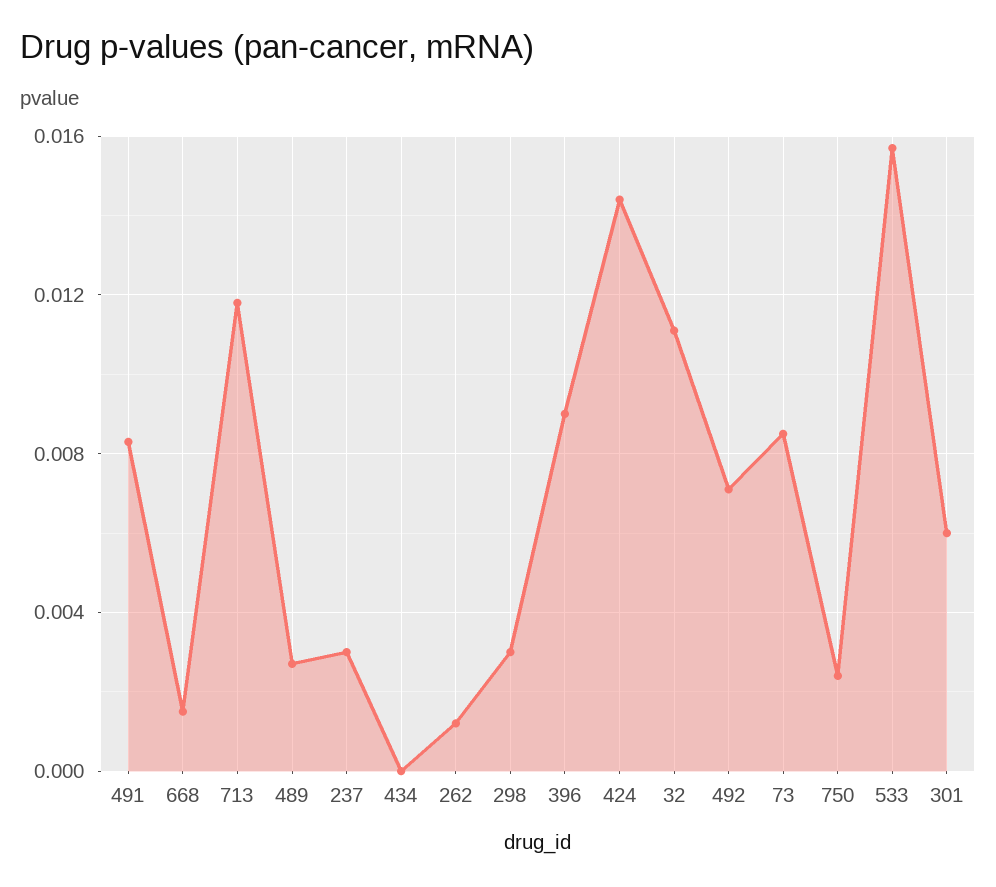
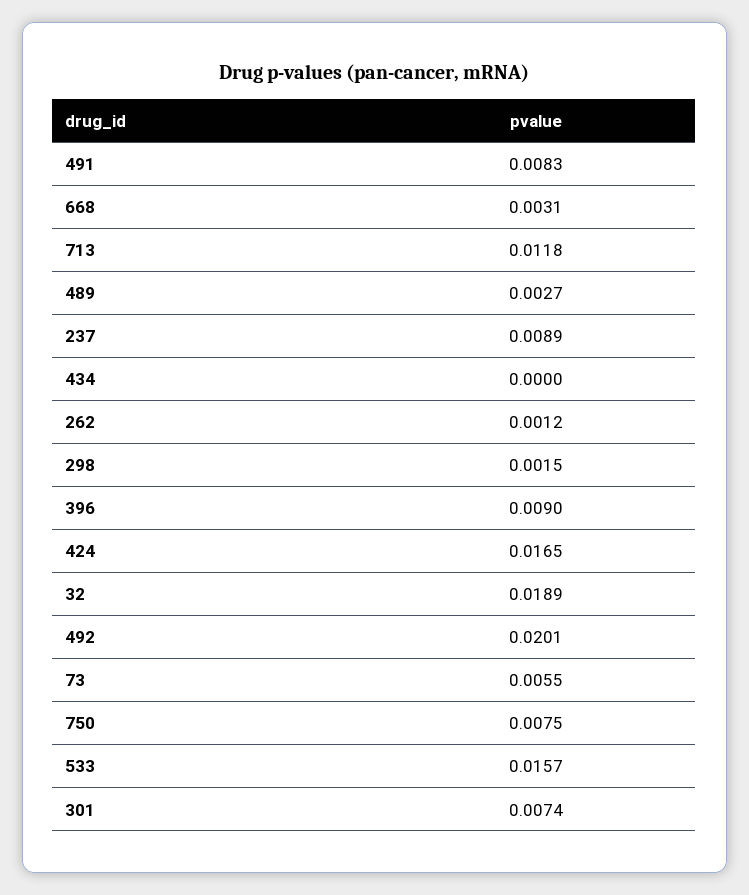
668: 0.0015 -> 0.0031
237: 0.003 -> 0.0089
298: 0.003 -> 0.0015
424: 0.0145 -> 0.0165
32: 0.011 -> 0.0189
492: 0.007 -> 0.0201
73: 0.0085 -> 0.0055
750: 0.0025 -> 0.0075
301: 0.006 -> 0.0074

